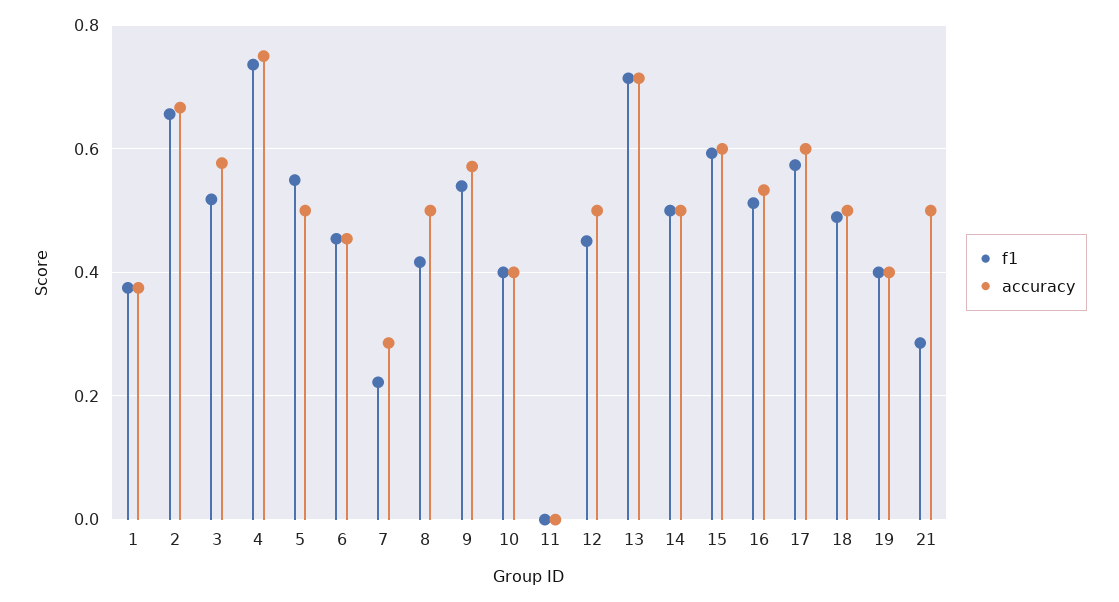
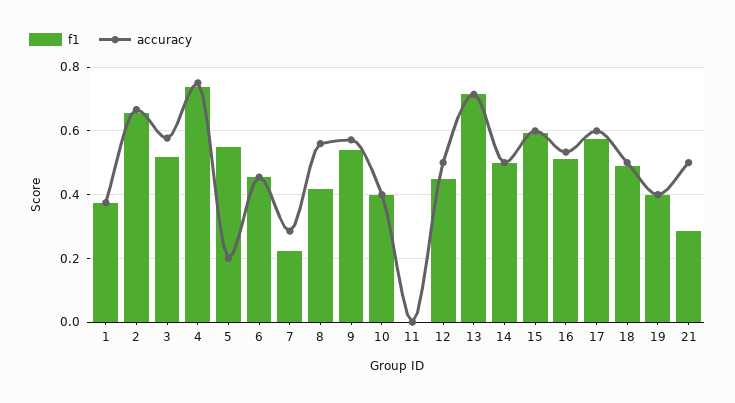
accuracy, 5: 0.5 -> 0.2
accuracy, 8: 0.5 -> 0.56

